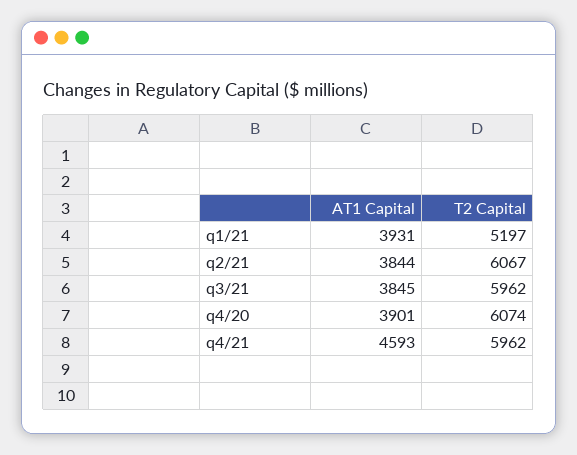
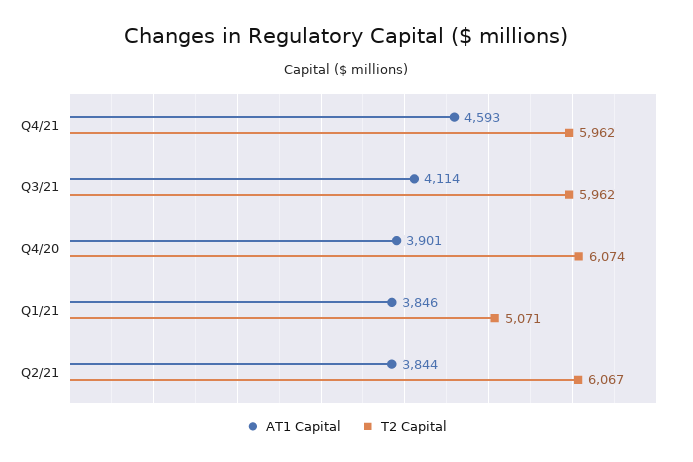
AT1 Capital, q1/21: 3931 -> 3846
T2 Capital, q1/21: 5197 -> 5071
AT1 Capital, q3/21: 3845 -> 4114

